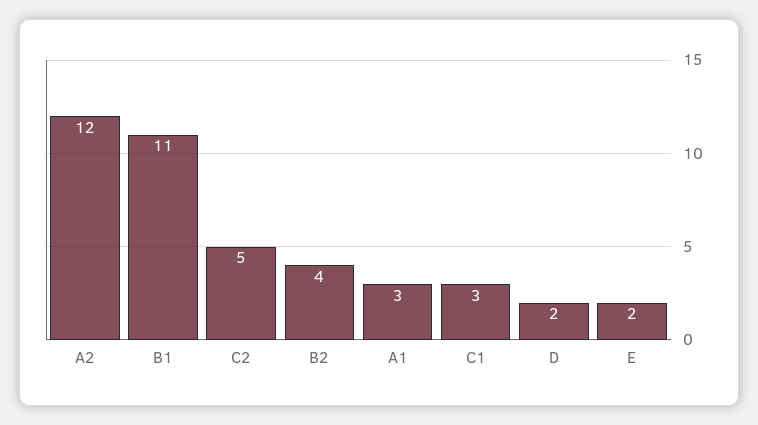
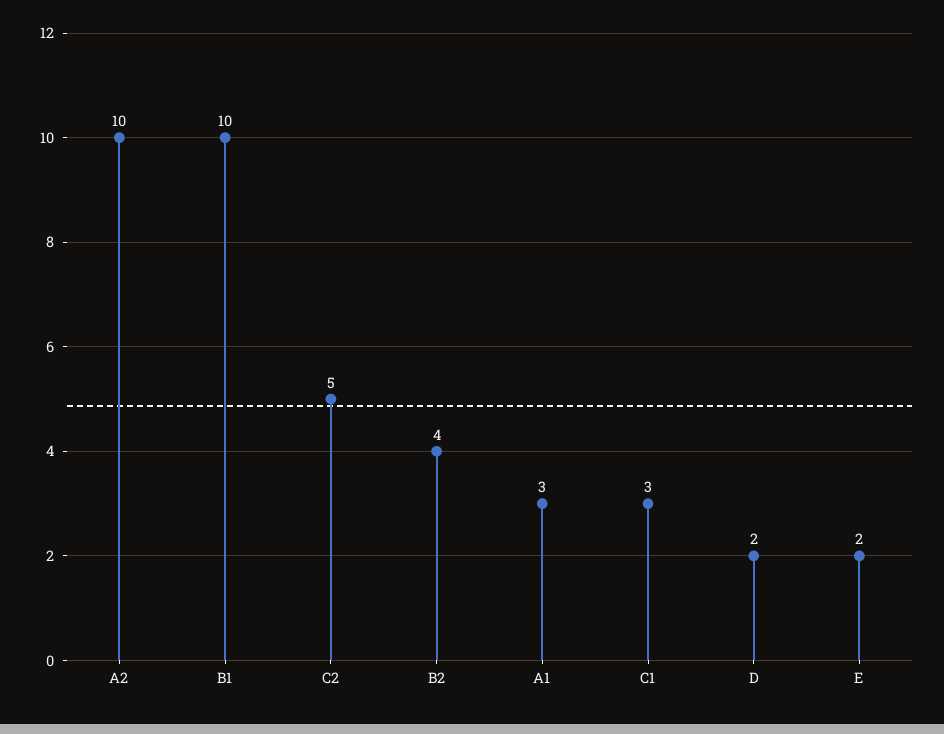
A2: 12 -> 10
B1: 11 -> 10

